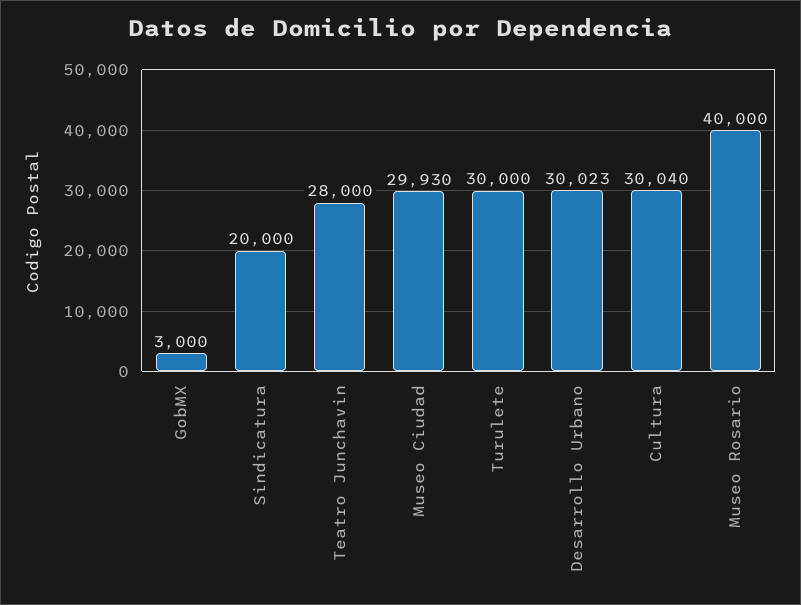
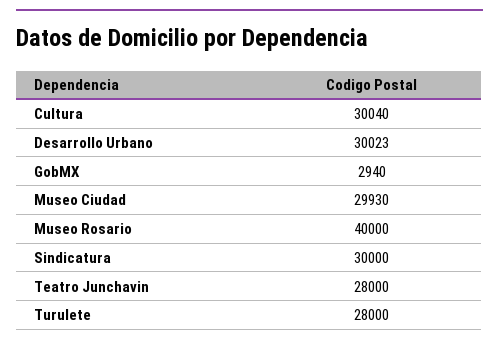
GobMX: 3000 -> 2940
Sindicatura: 20000 -> 30000
Turulete: 30000 -> 28000

